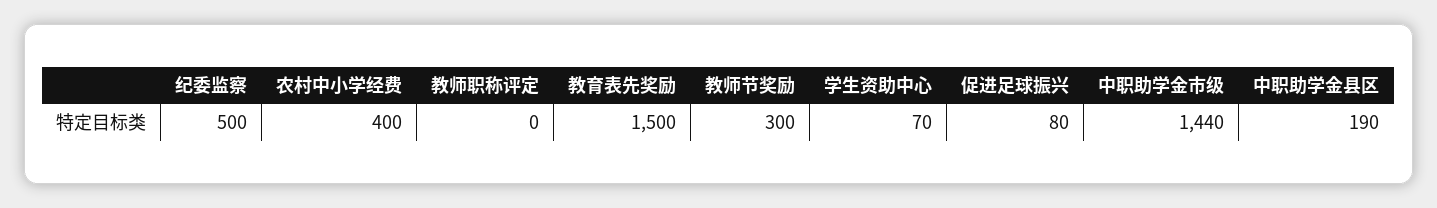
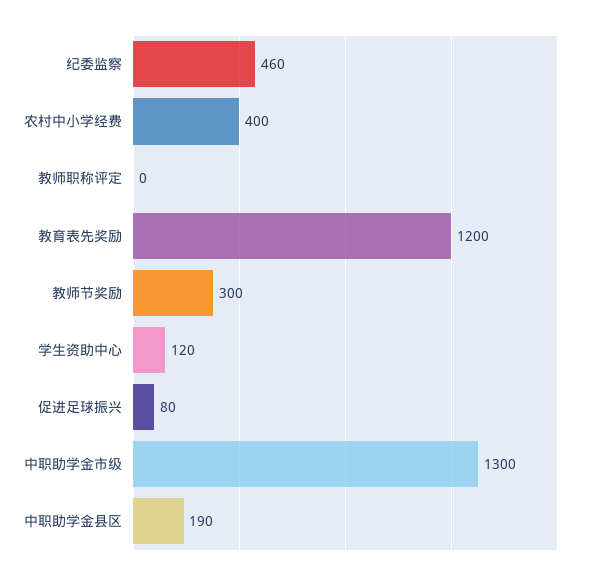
纪委监察: 500 -> 460
教育表先奖励: 1500 -> 1200
学生资助中心: 70 -> 120
中职助学金市级: 1440 -> 1300

